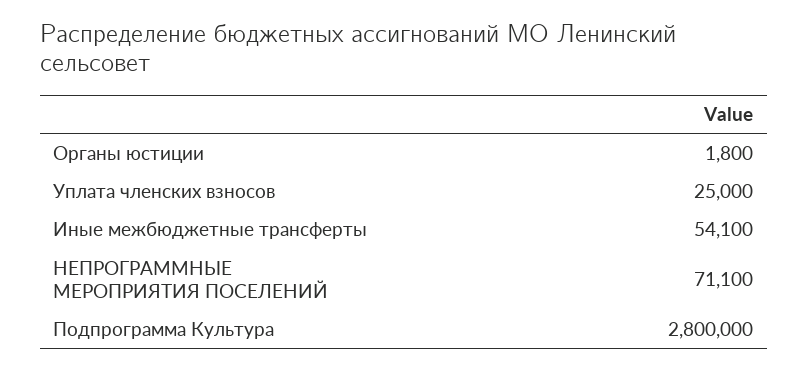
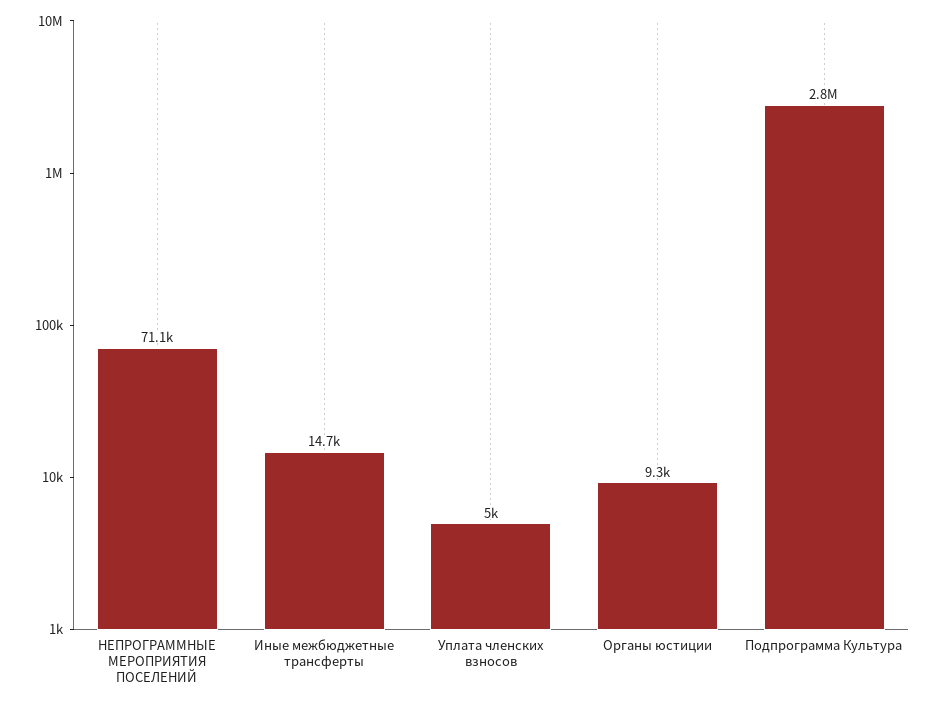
Органы юстиции: 1800 -> 9300
Уплата членских взносов: 25000 -> 5000
Иные межбюджетные трансферты: 54100 -> 14700

